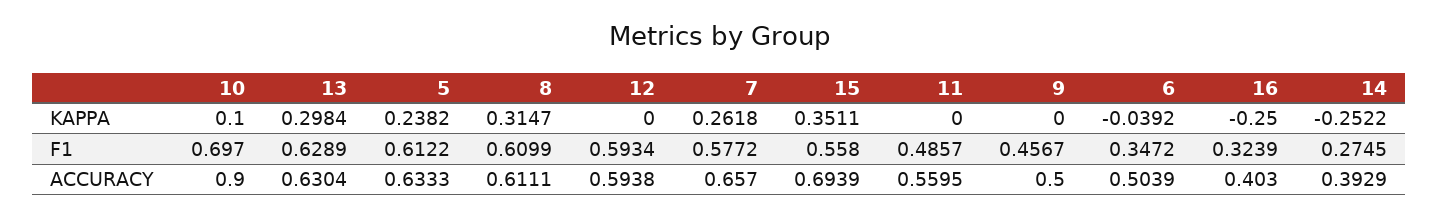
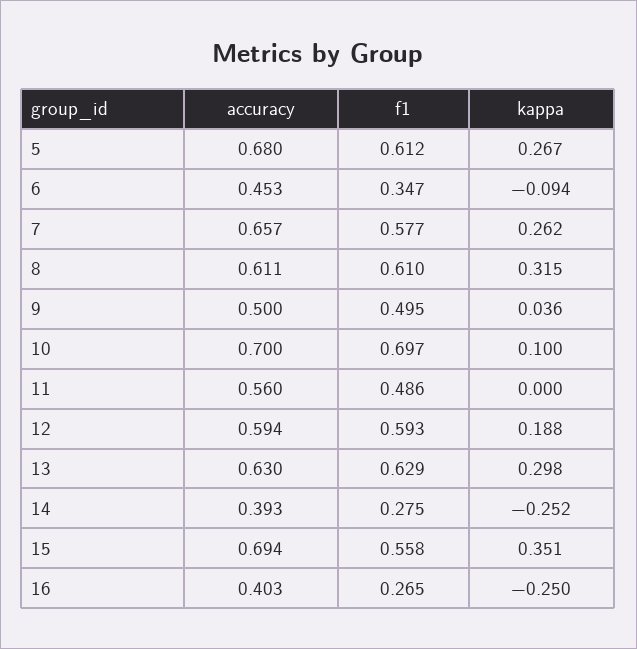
5, KAPPA: 0.2382 -> 0.267
12, KAPPA: 0 -> 0.188
9, KAPPA: 0 -> 0.036
6, KAPPA: -0.0392 -> -0.094
9, F1: 0.4567 -> 0.495
16, F1: 0.3239 -> 0.265
10, ACCURACY: 0.9 -> 0.7
5, ACCURACY: 0.6333 -> 0.68
6, ACCURACY: 0.5039 -> 0.453

